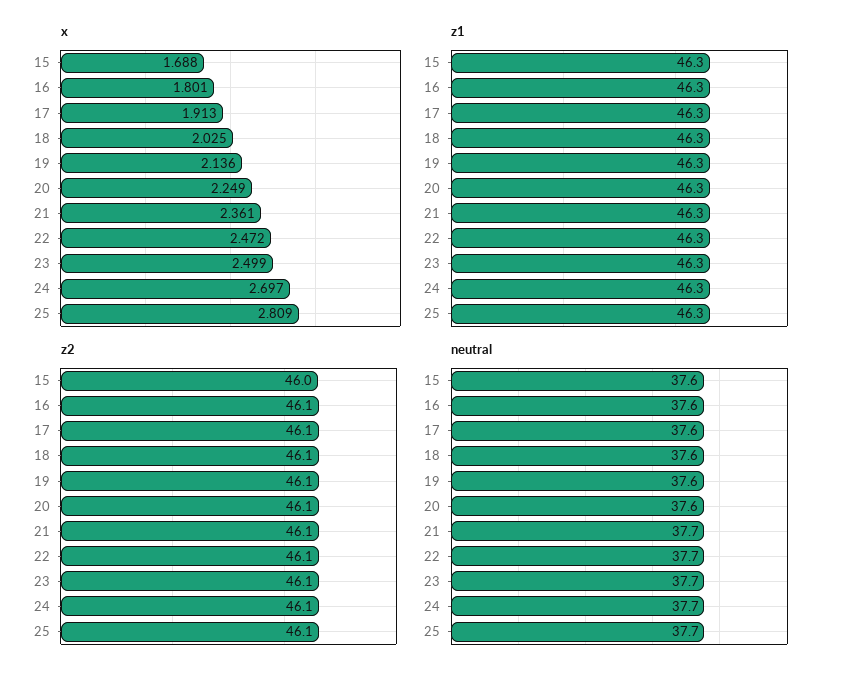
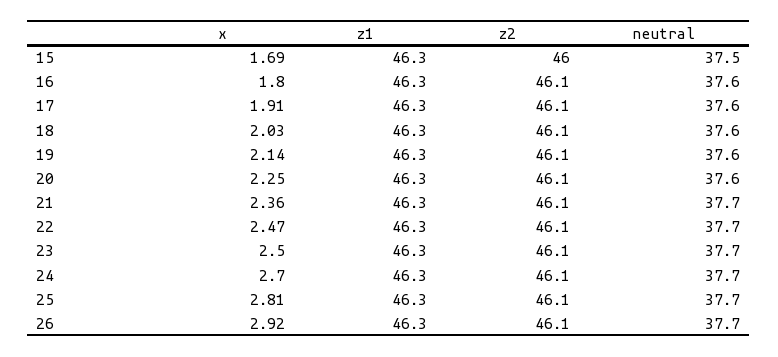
neutral, 15: 37.6 -> 37.5
x, 26: none -> 2.92
z1, 26: none -> 46.3
z2, 26: none -> 46.1
neutral, 26: none -> 37.7

